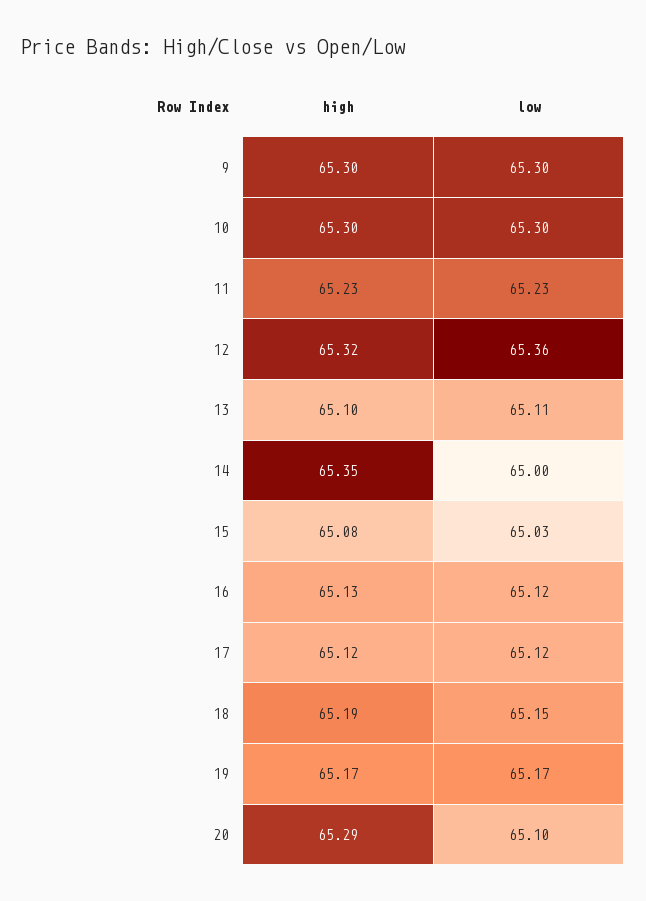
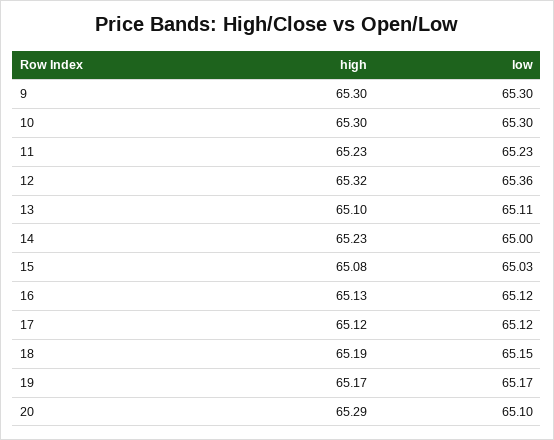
high, 14: 65.35 -> 65.23

